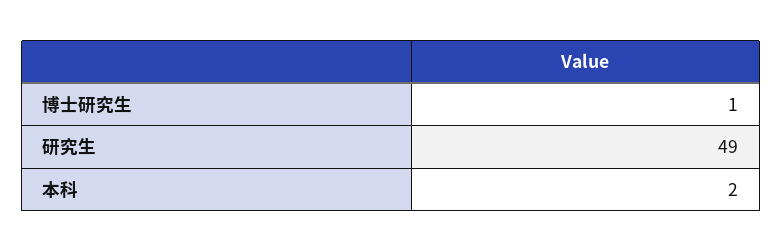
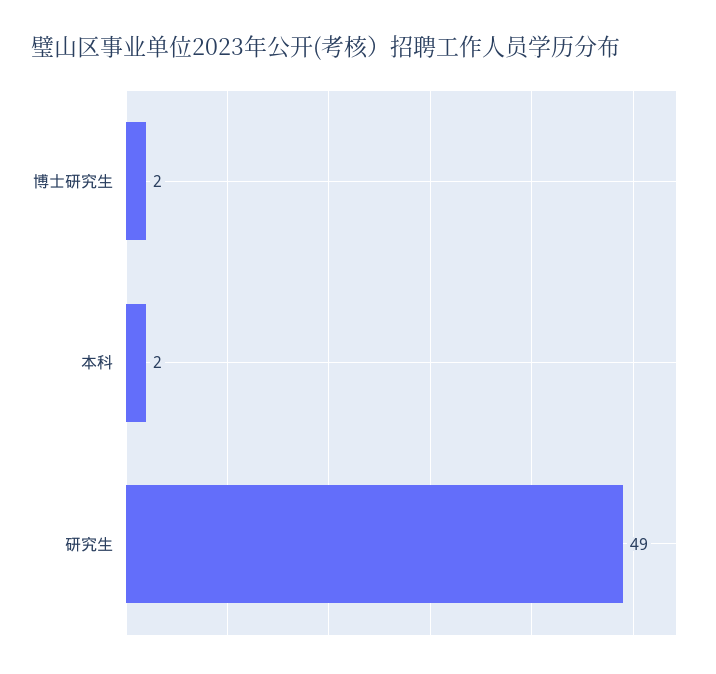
博士研究生: 1 -> 2

